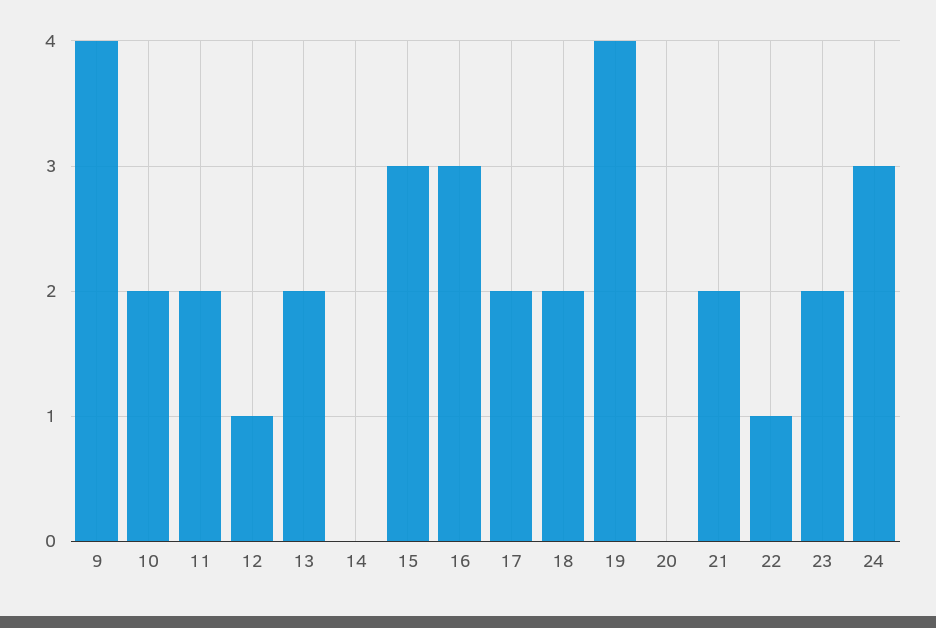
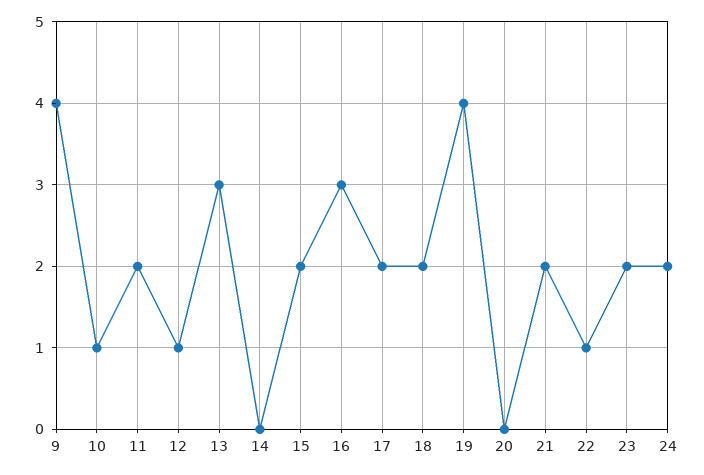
10: 2 -> 1
13: 2 -> 3
15: 3 -> 2
24: 3 -> 2

